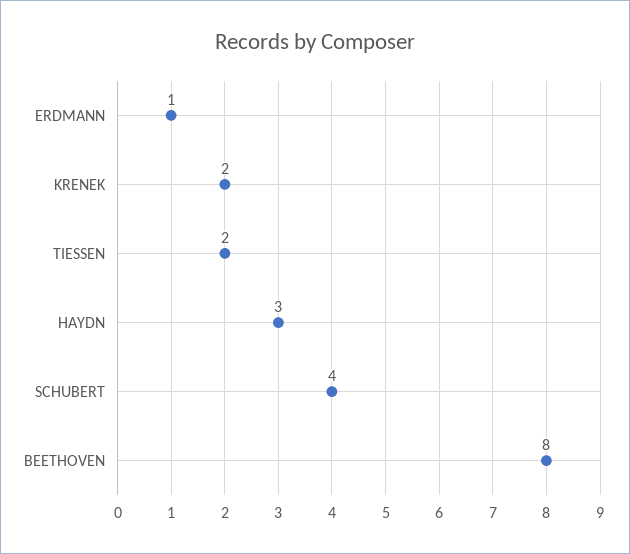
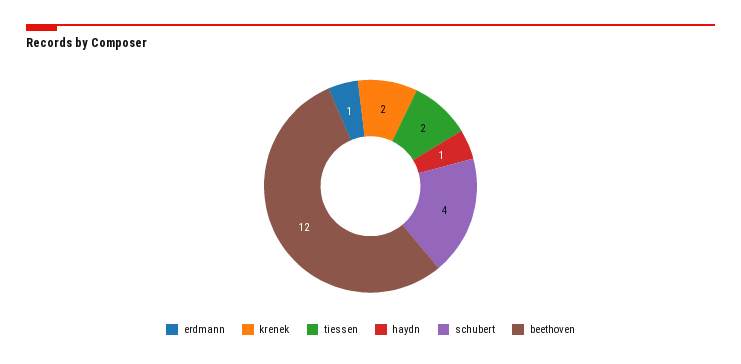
HAYDN: 3 -> 1
BEETHOVEN: 8 -> 12

